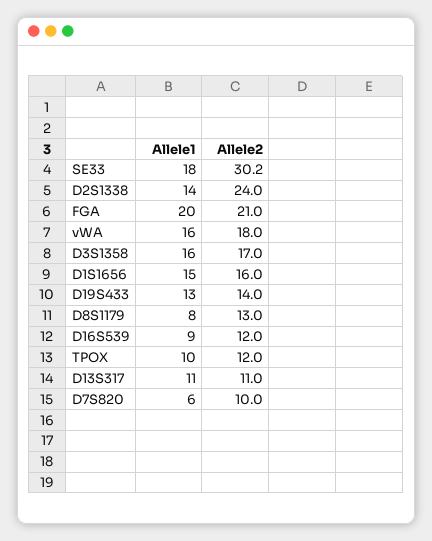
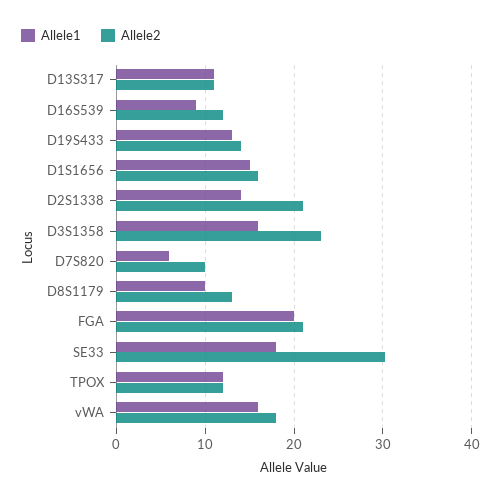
Allele2, D2S1338: 24 -> 21
Allele2, D3S1358: 17 -> 23
Allele1, D8S1179: 8 -> 10
Allele1, TPOX: 10 -> 12

